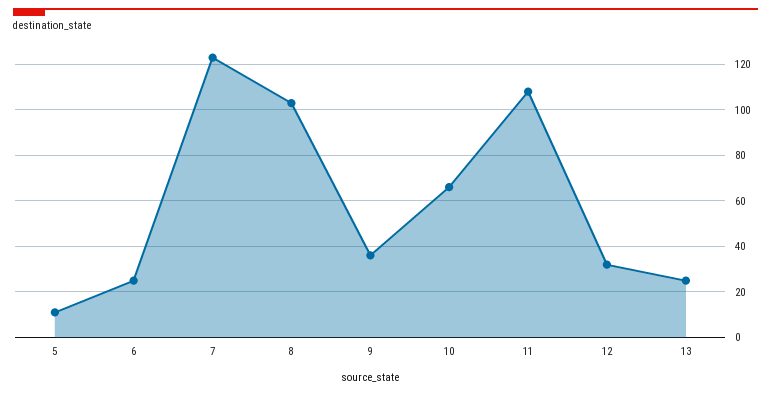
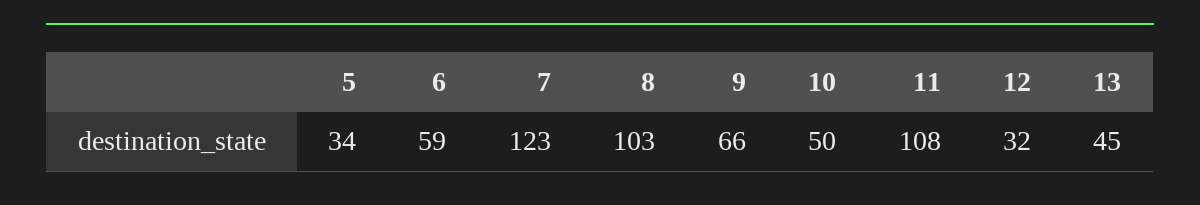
5: 10 -> 34
6: 25 -> 59
9: 35 -> 66
10: 65 -> 50
13: 25 -> 45

